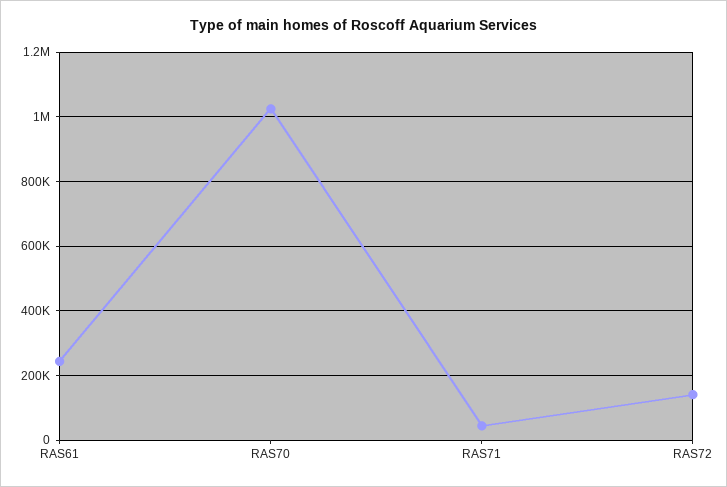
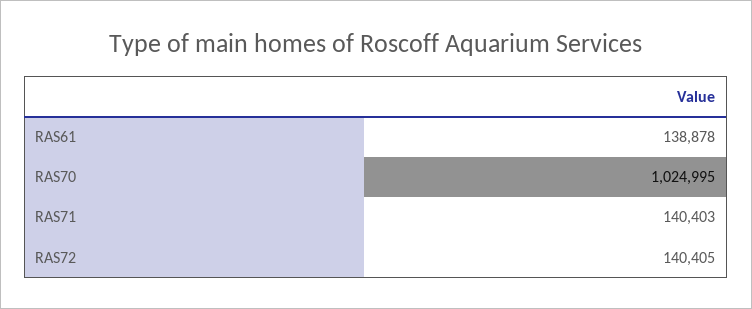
RAS61: 240000 -> 138878
RAS71: 40000 -> 140403

